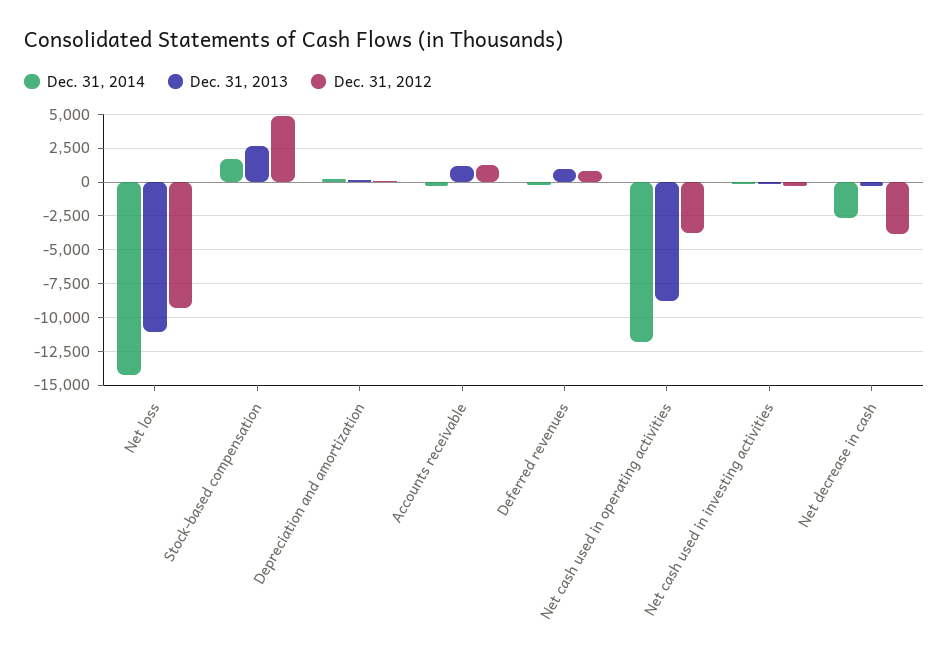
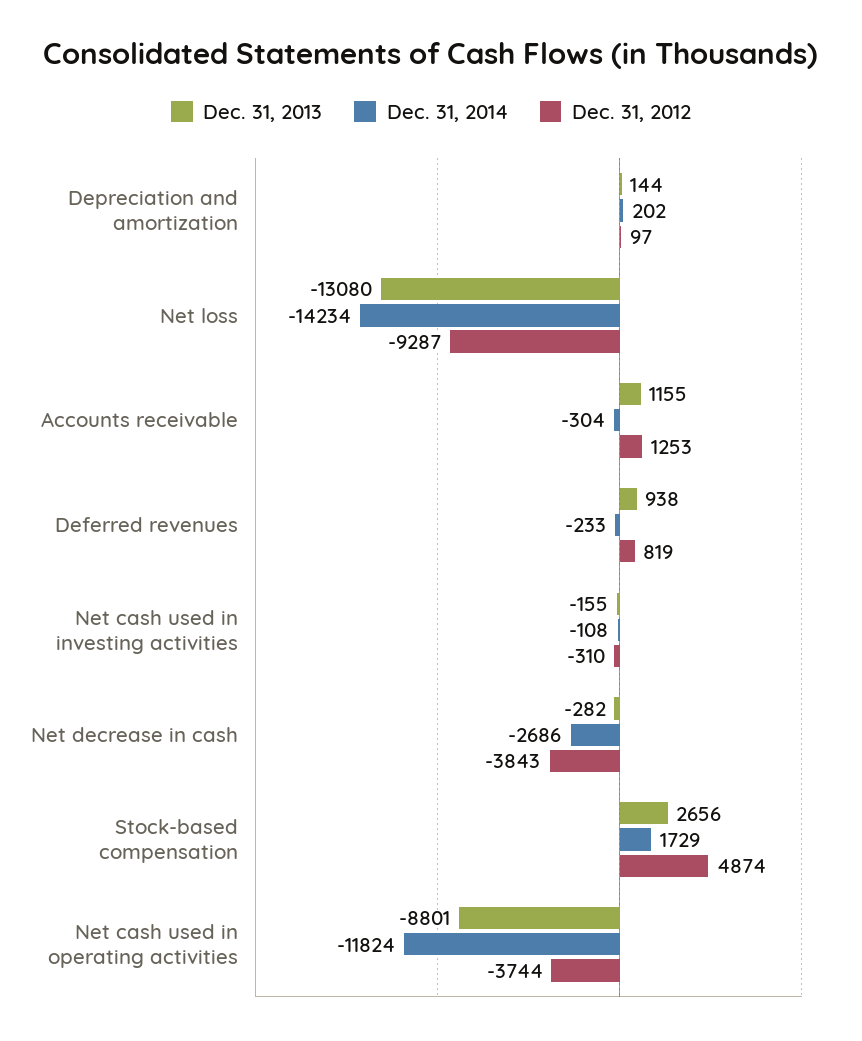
Dec. 31, 2013, Net loss: -11000 -> -13080

